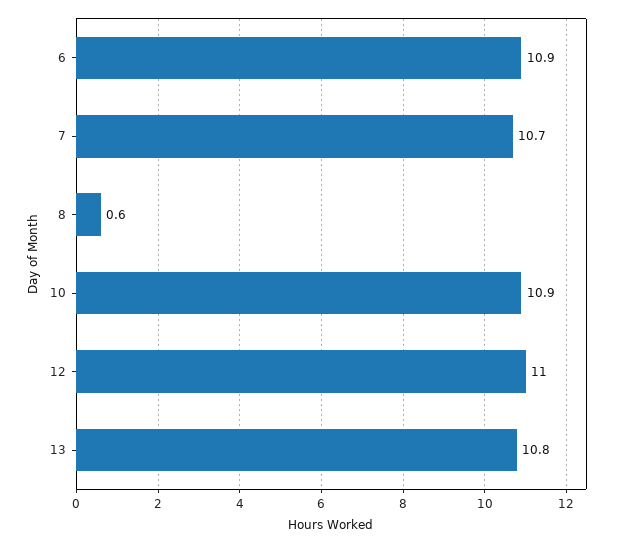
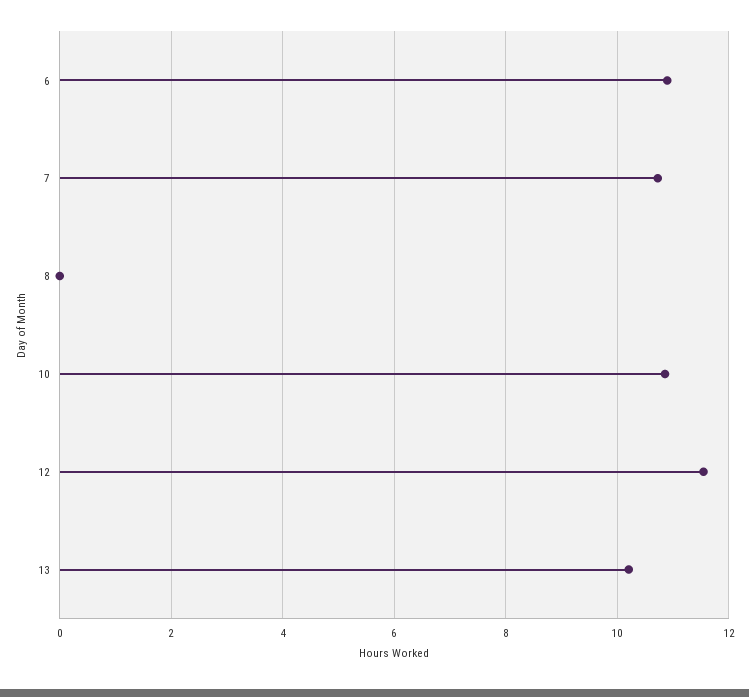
8: 0.6 -> 0
12: 11 -> 11.6
13: 10.8 -> 10.2

